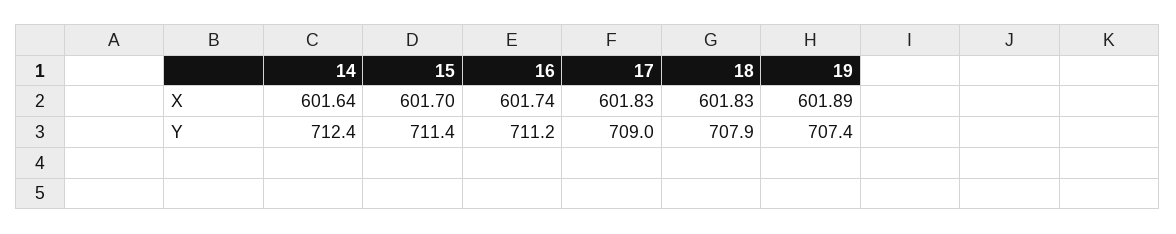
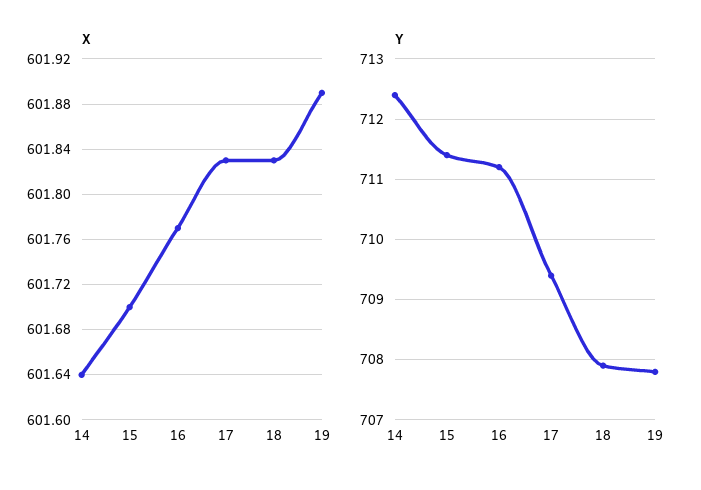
X, 16: 601.74 -> 601.77
Y, 17: 709 -> 709.4
Y, 19: 707.4 -> 707.8

